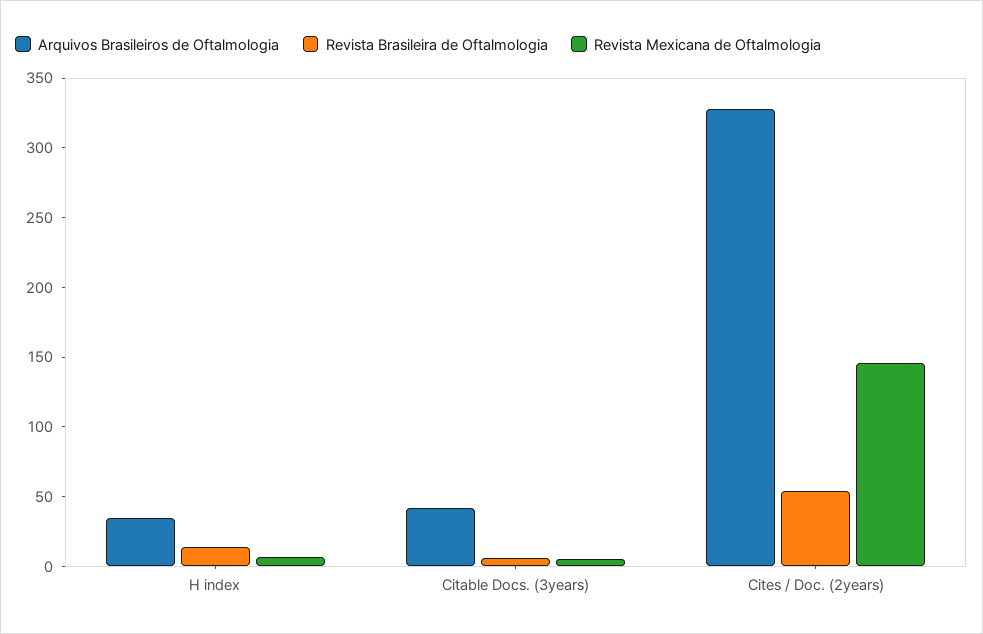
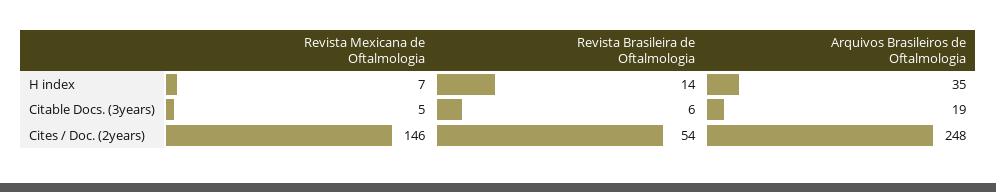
Arquivos Brasileiros de Oftalmologia, Citable Docs. (3years): 40 -> 19
Arquivos Brasileiros de Oftalmologia, Cites / Doc. (2years): 330 -> 248

